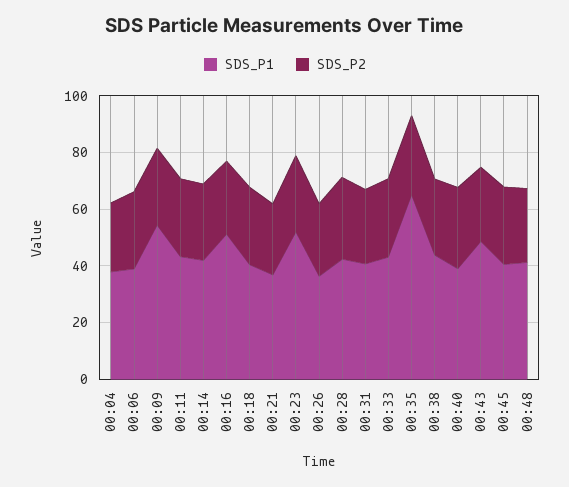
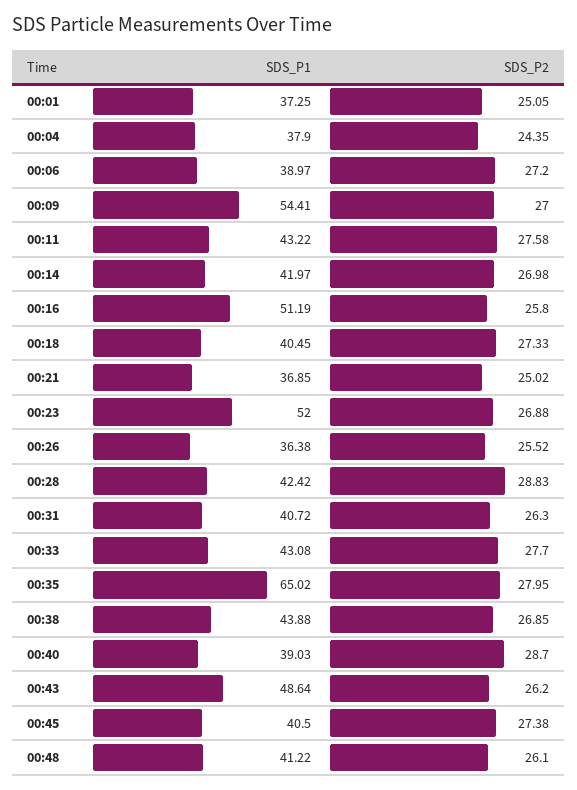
SDS_P1, 00:01: none -> 37.25
SDS_P2, 00:01: none -> 25.05

